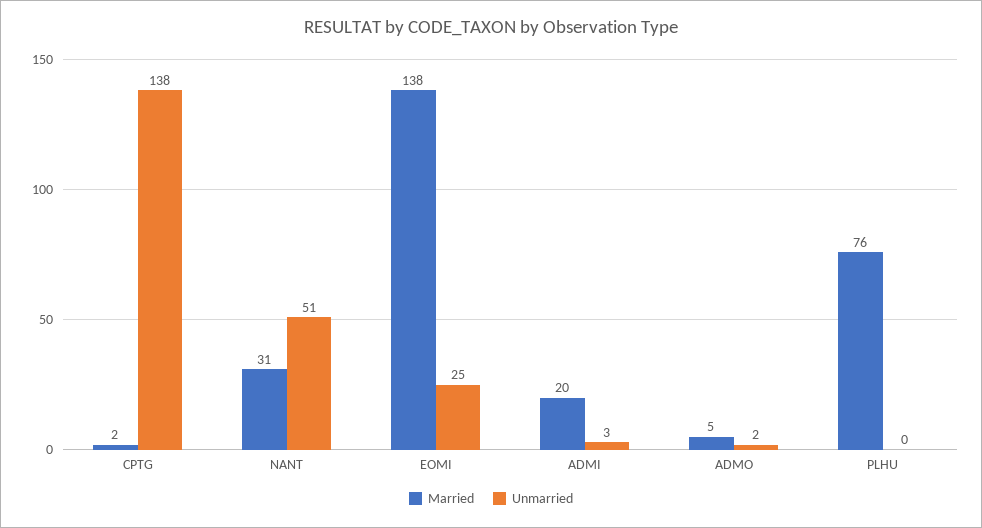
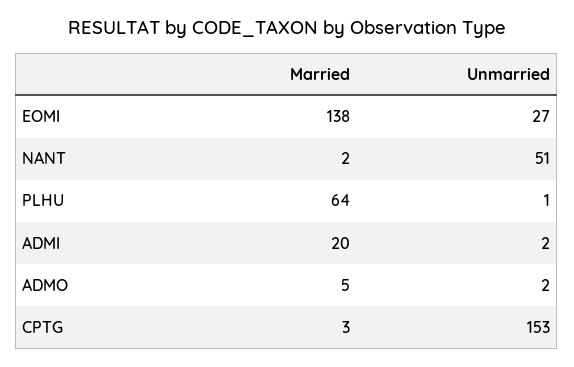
Married, CPTG: 2 -> 3
Unmarried, CPTG: 138 -> 153
Married, NANT: 31 -> 2
Unmarried, EOMI: 25 -> 27
Unmarried, ADMI: 3 -> 2
Married, PLHU: 76 -> 64
Unmarried, PLHU: 0 -> 1

